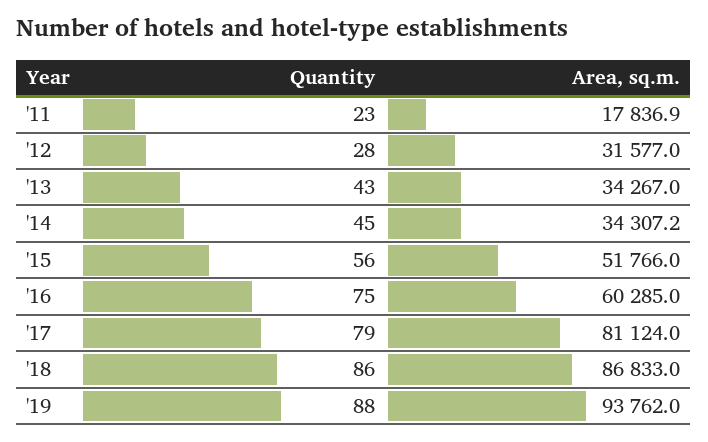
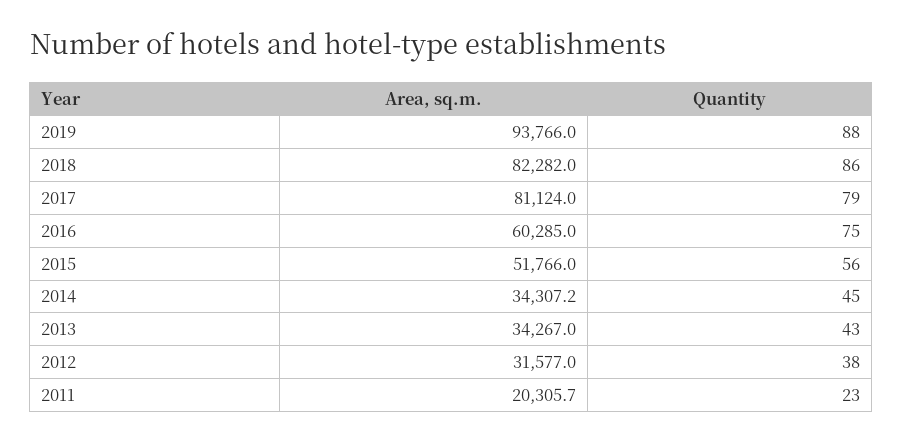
Area, sq.m., '11: 17836.9 -> 20305.7
Quantity, '12: 28 -> 38
Area, sq.m., '18: 86833 -> 82282
Area, sq.m., '19: 93762 -> 93766

